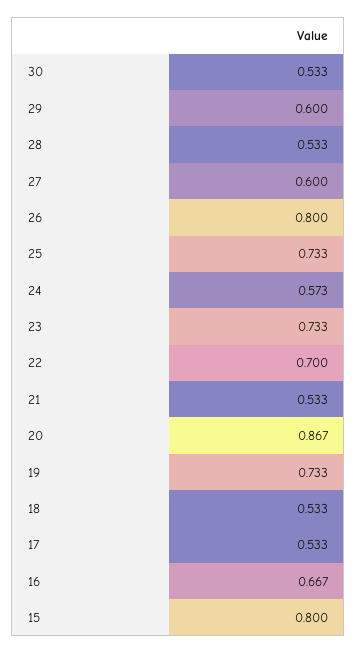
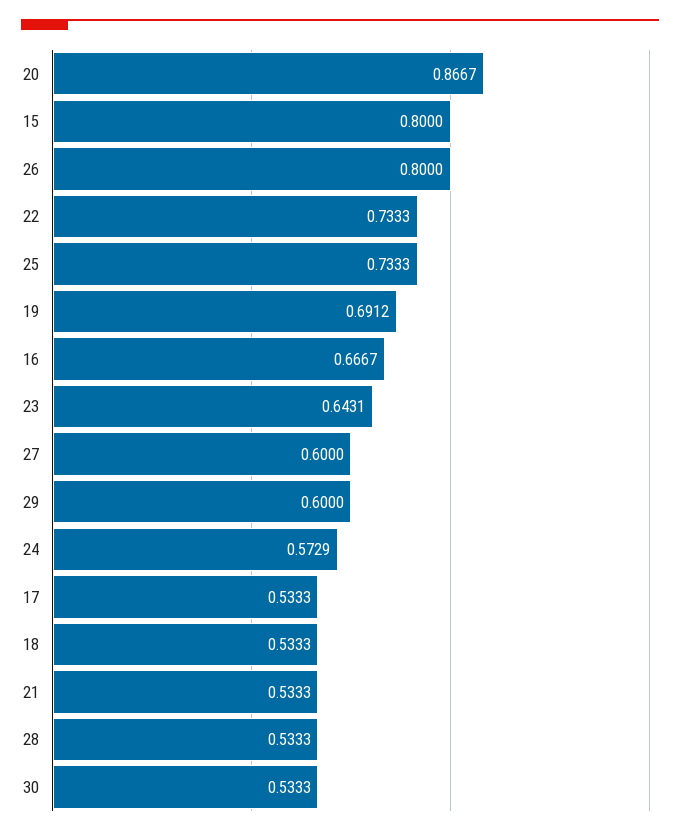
23: 0.733 -> 0.6431
22: 0.7 -> 0.7333
19: 0.733 -> 0.6912

